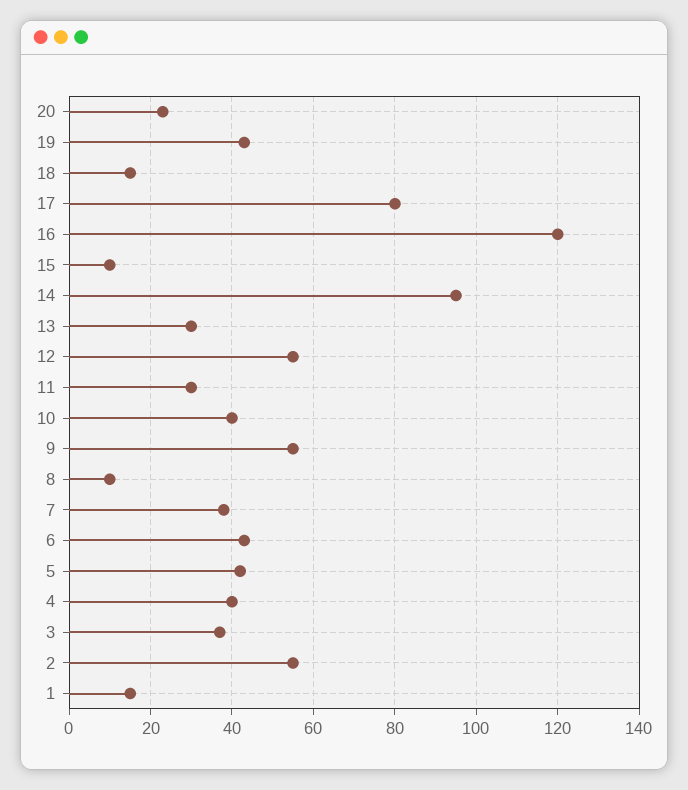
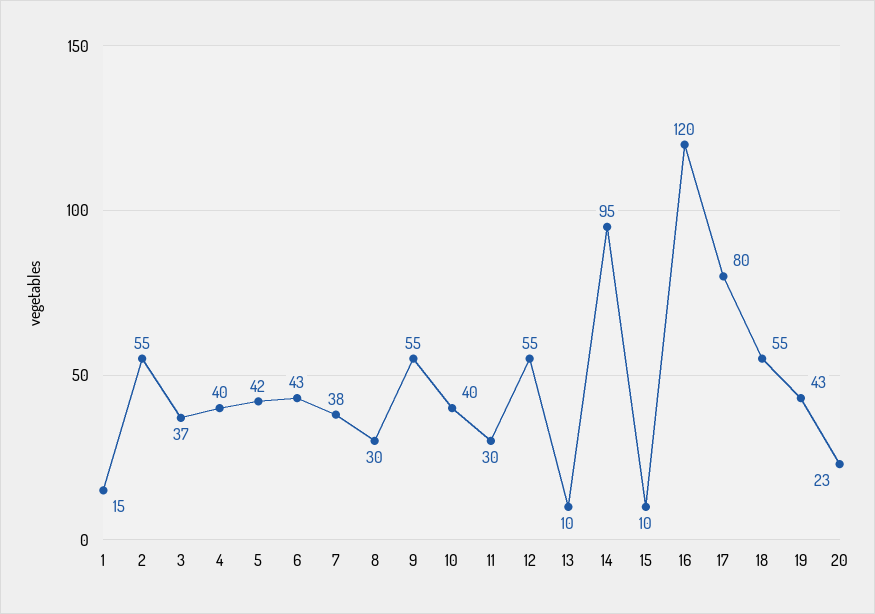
18: 15 -> 55
13: 30 -> 10
8: 10 -> 30

